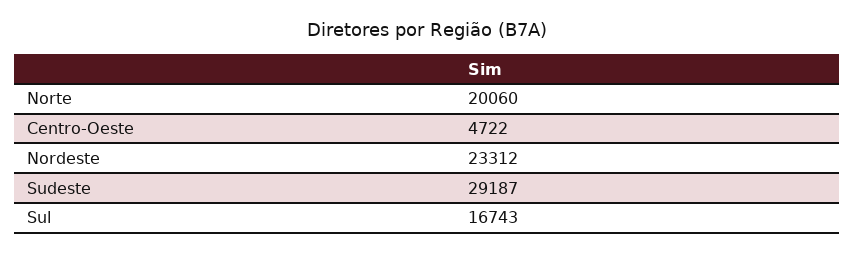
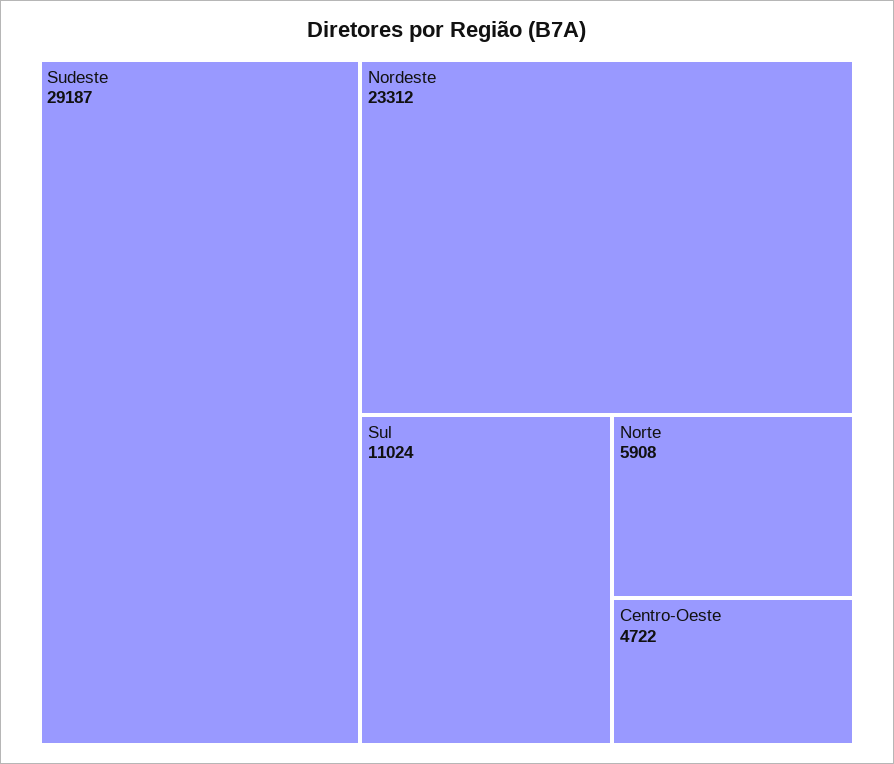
Norte: 20060 -> 5908
Sul: 16743 -> 11024

